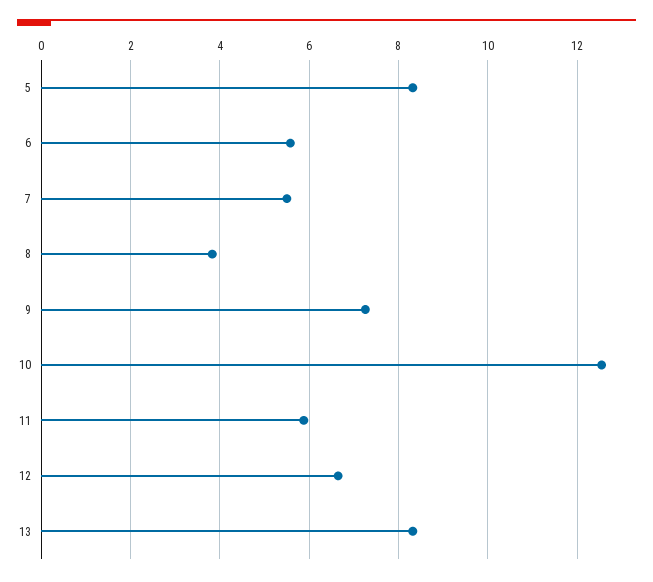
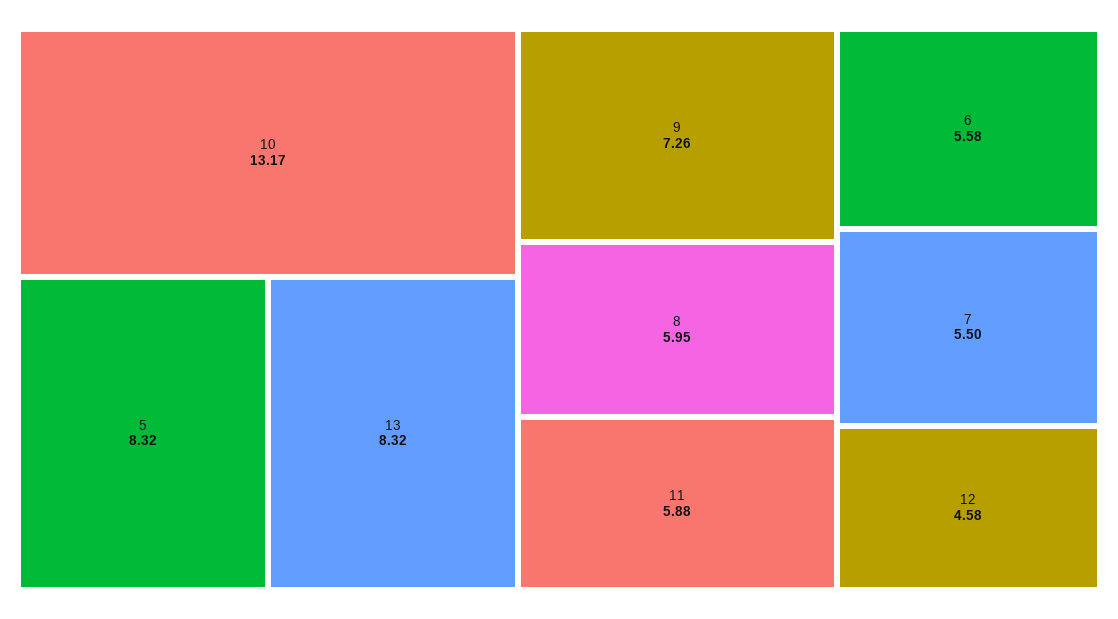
8: 3.8 -> 5.95
10: 12.6 -> 13.17
12: 6.6 -> 4.58

